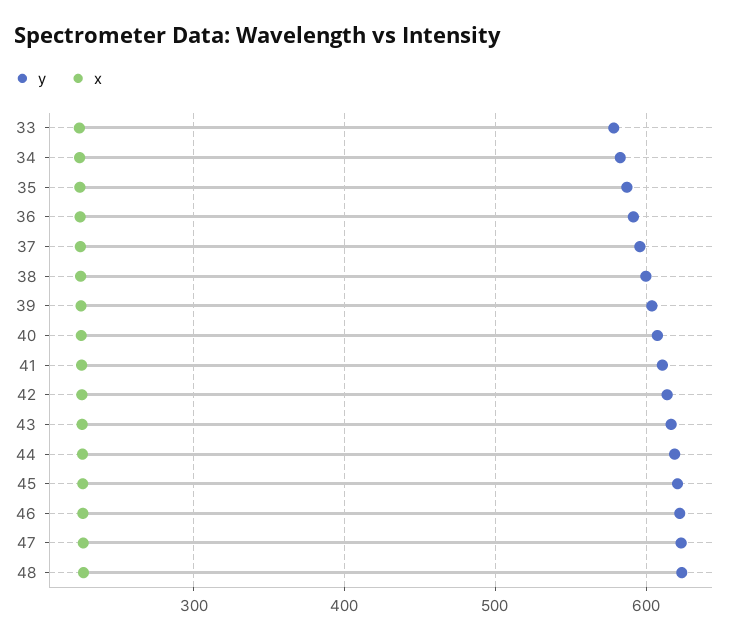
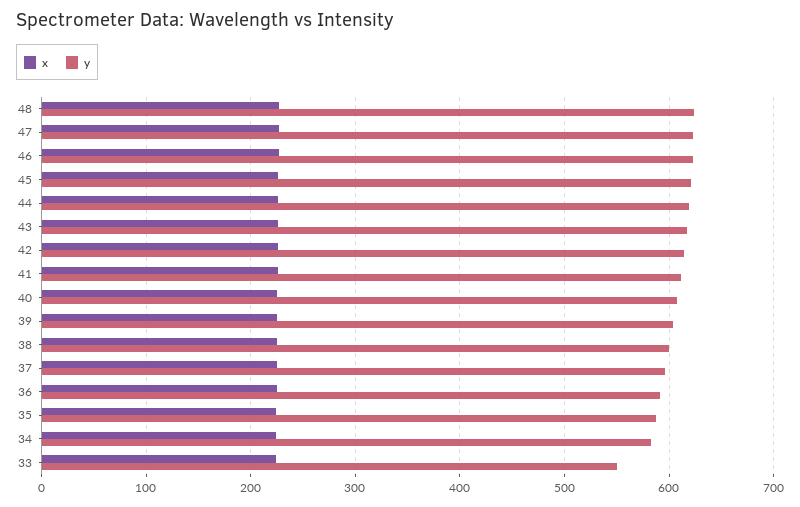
y, 33: 580 -> 550

